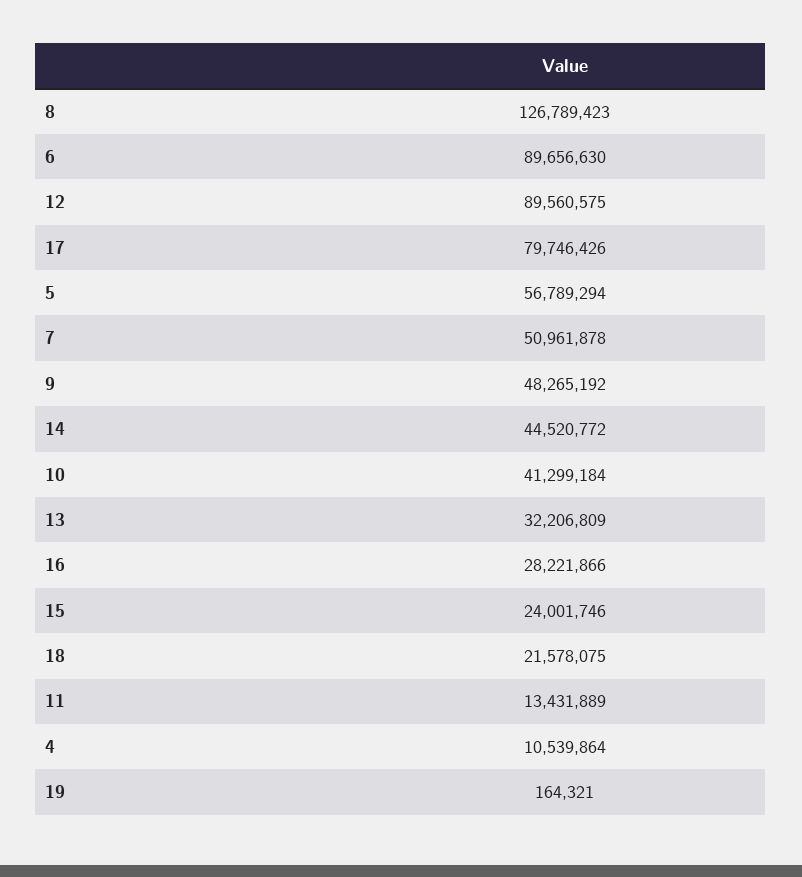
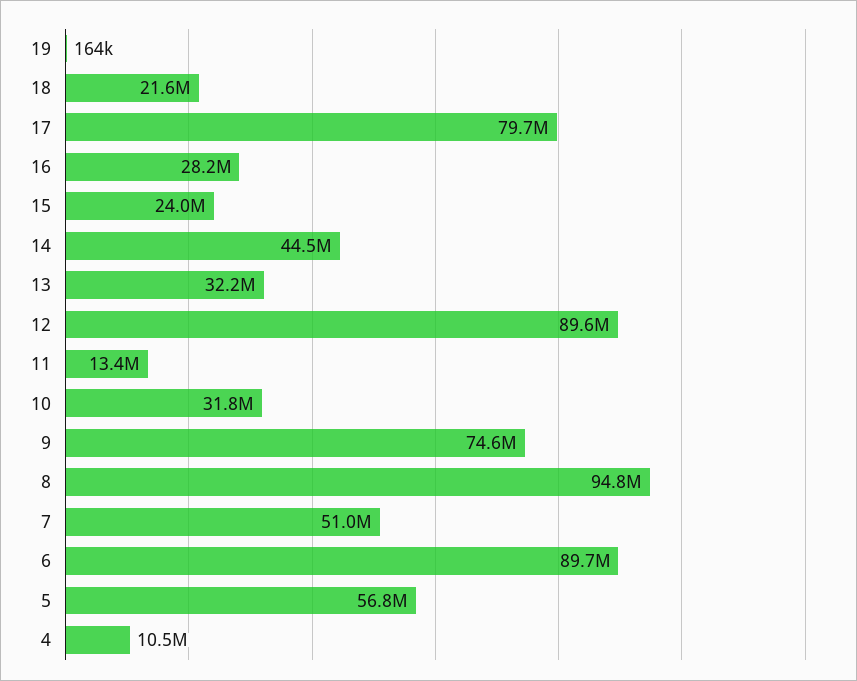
8: 126789423 -> 94800000
9: 48265192 -> 74600000
10: 41299184 -> 31800000

